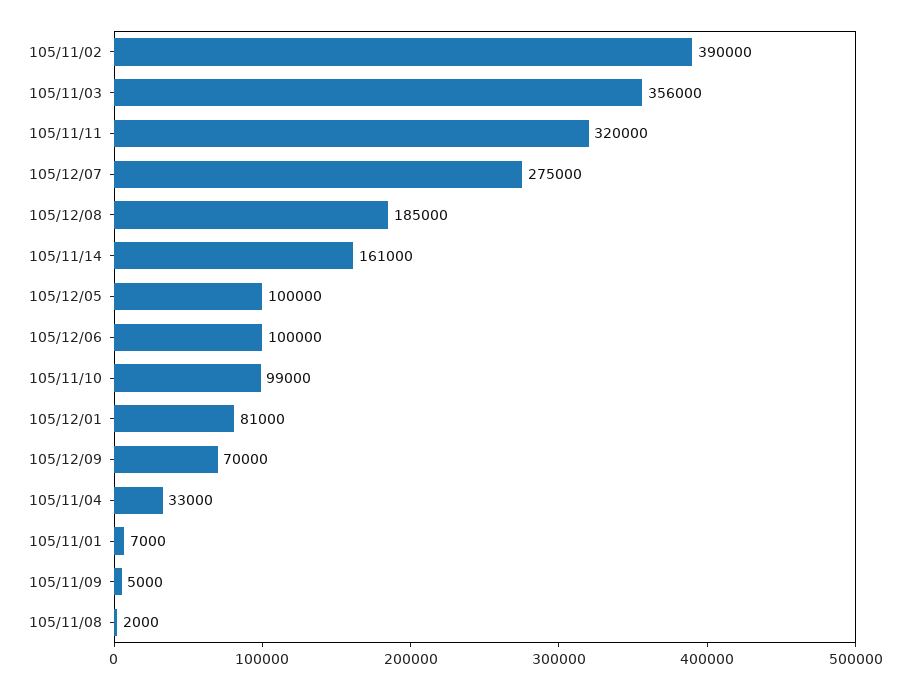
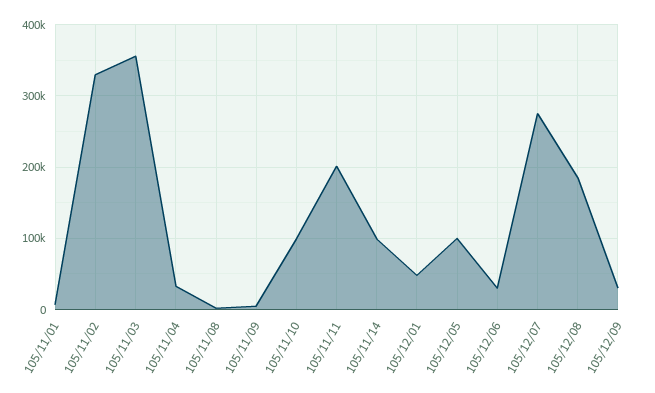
105/11/02: 390000 -> 330000
105/11/11: 320000 -> 200000
105/11/14: 161000 -> 100000
105/12/06: 100000 -> 30000
105/12/01: 81000 -> 50000
105/12/09: 70000 -> 30000

